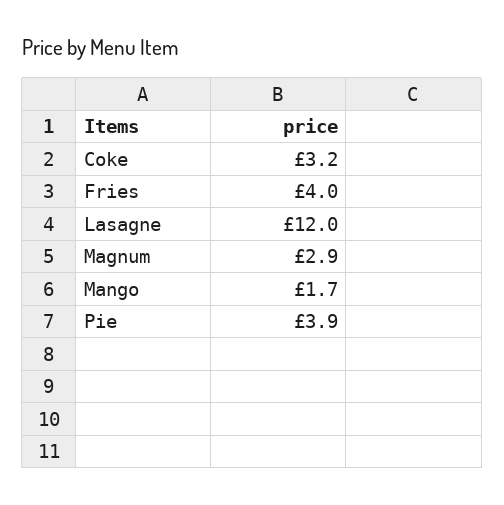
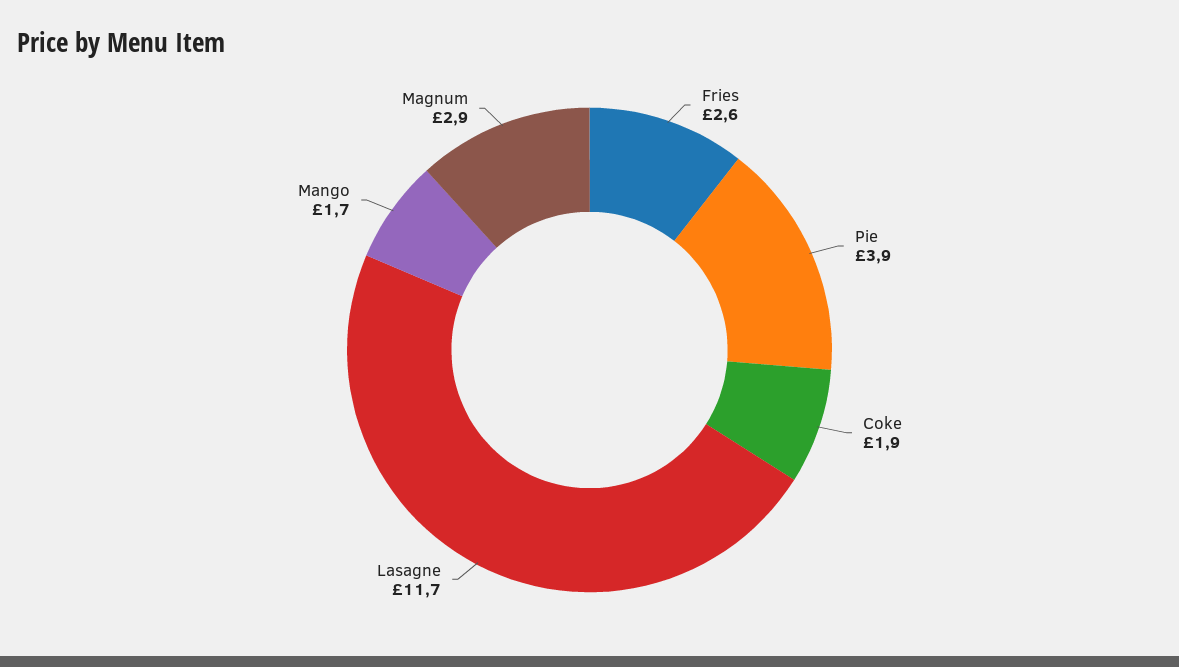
Coke: 3.2 -> 1.9
Fries: 4 -> 2.6
Lasagne: 12 -> 11.7

